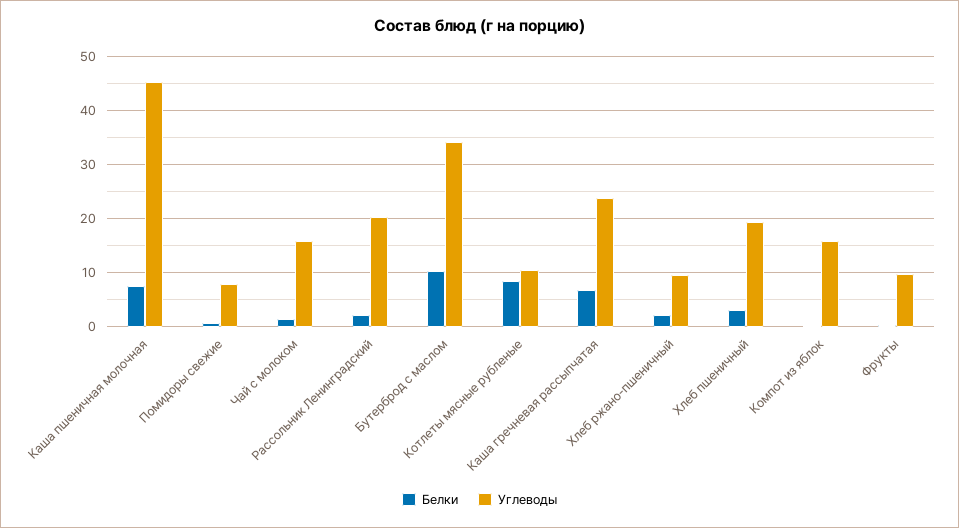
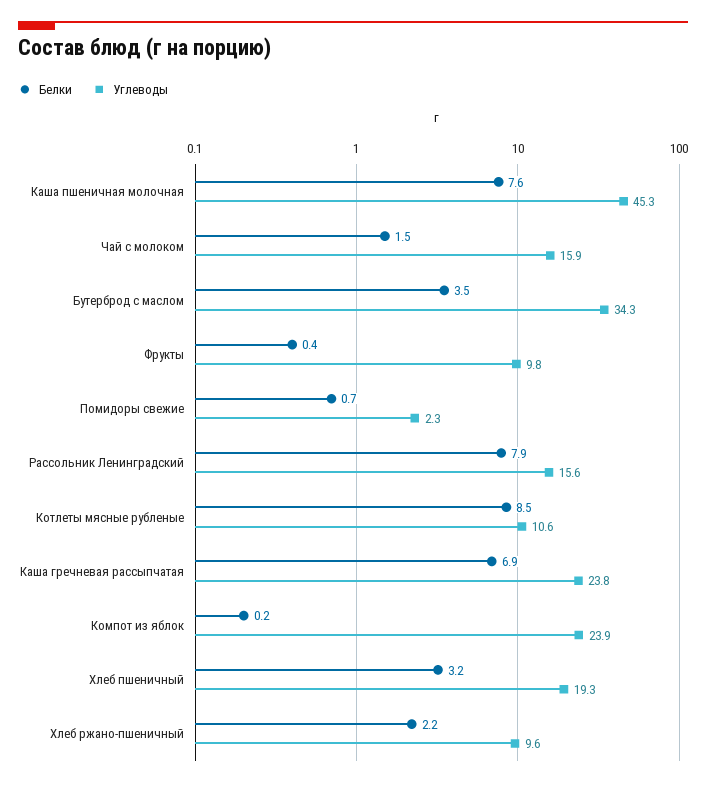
Углеводы, Помидоры свежие: 8 -> 2.3
Белки, Рассольник Ленинградский: 2 -> 7.9
Углеводы, Рассольник Ленинградский: 20 -> 15.6
Белки, Бутерброд с маслом: 10 -> 3.5
Углеводы, Компот из яблок: 16 -> 23.9

